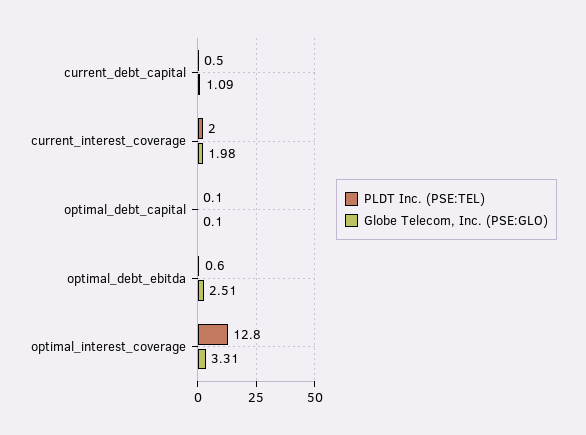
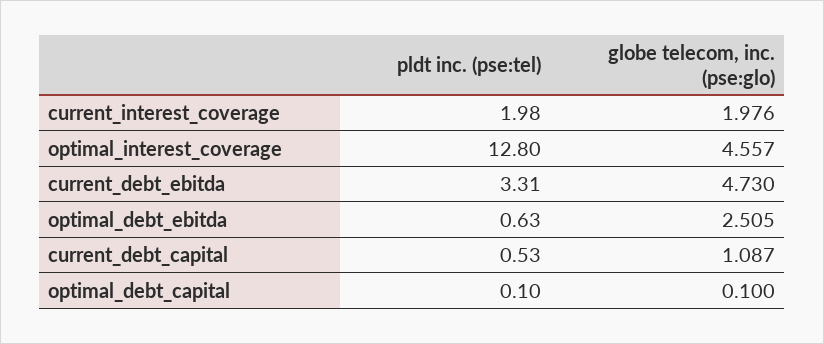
Globe Telecom, Inc. (PSE:GLO), optimal_interest_coverage: 3.31 -> 4.557
PLDT Inc. (PSE:TEL), current_debt_ebitda: none -> 3.31
Globe Telecom, Inc. (PSE:GLO), current_debt_ebitda: none -> 4.73

